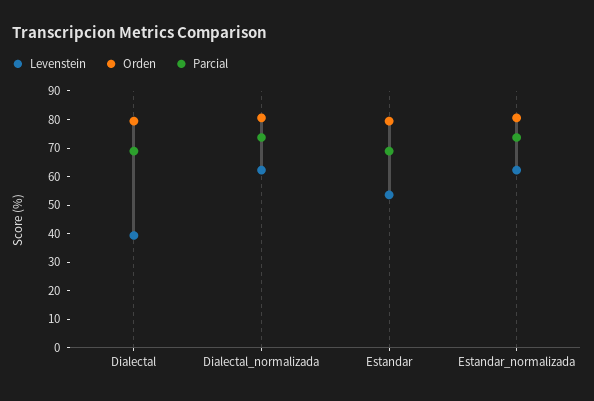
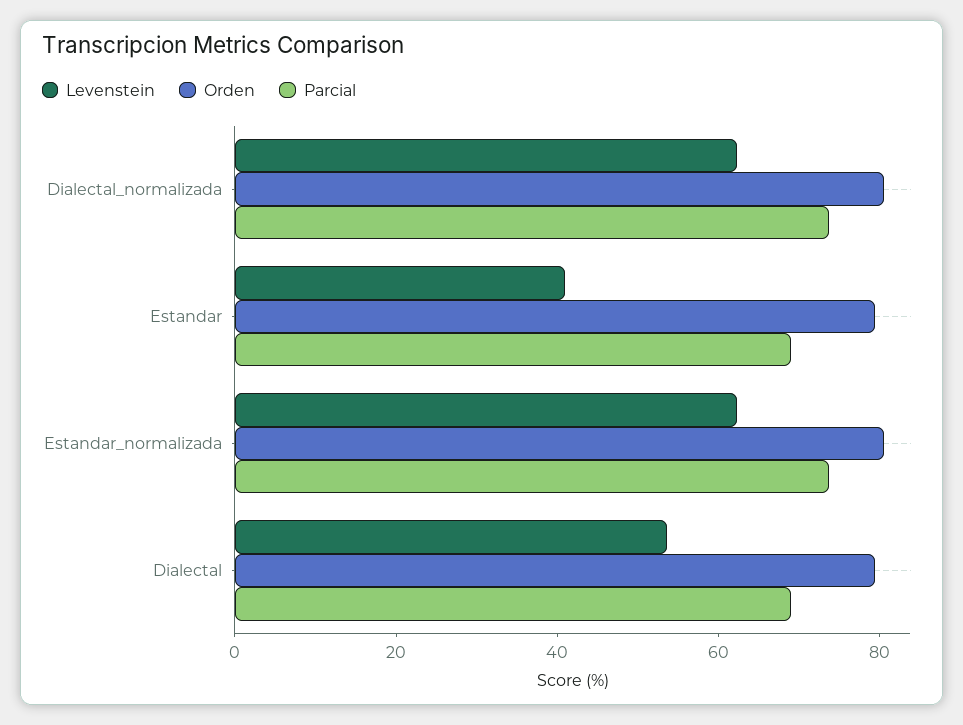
Levenstein, Dialectal: 40 -> 55
Levenstein, Estandar: 55 -> 40

